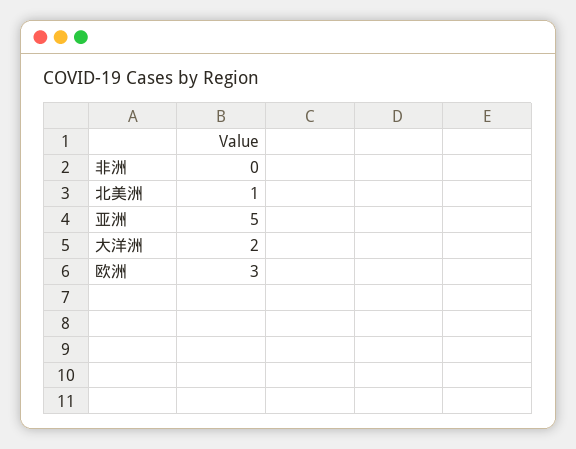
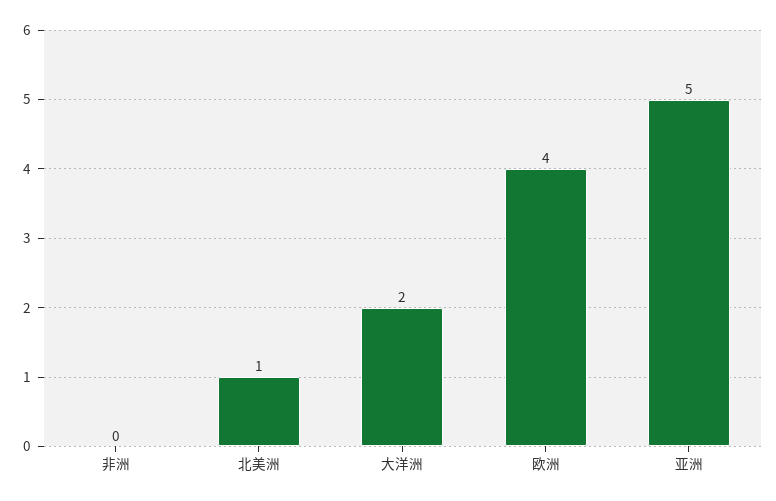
欧洲: 3 -> 4

